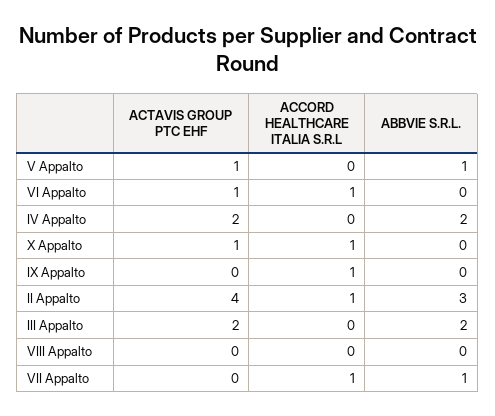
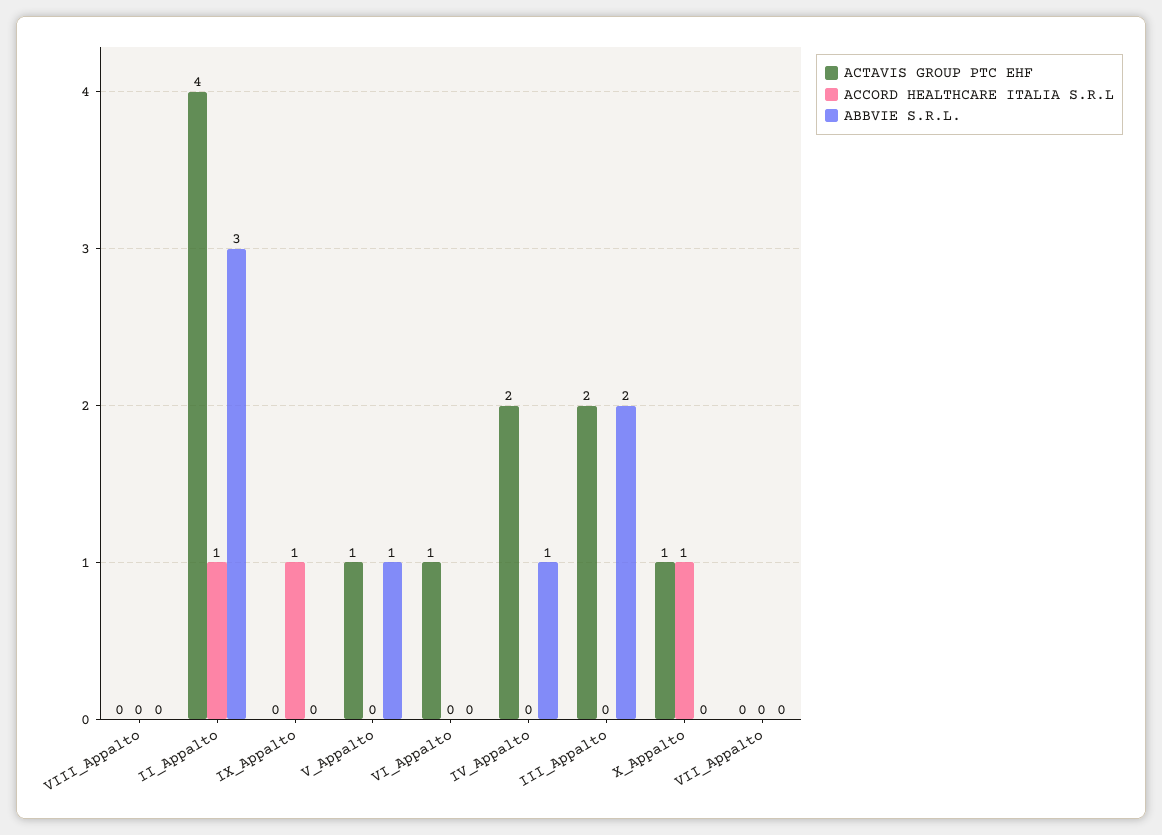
ACCORD HEALTHCARE ITALIA S.R.L, VI Appalto: 1 -> 0
ABBVIE S.R.L., IV Appalto: 2 -> 1
ACCORD HEALTHCARE ITALIA S.R.L, VII Appalto: 1 -> 0
ABBVIE S.R.L., VII Appalto: 1 -> 0

